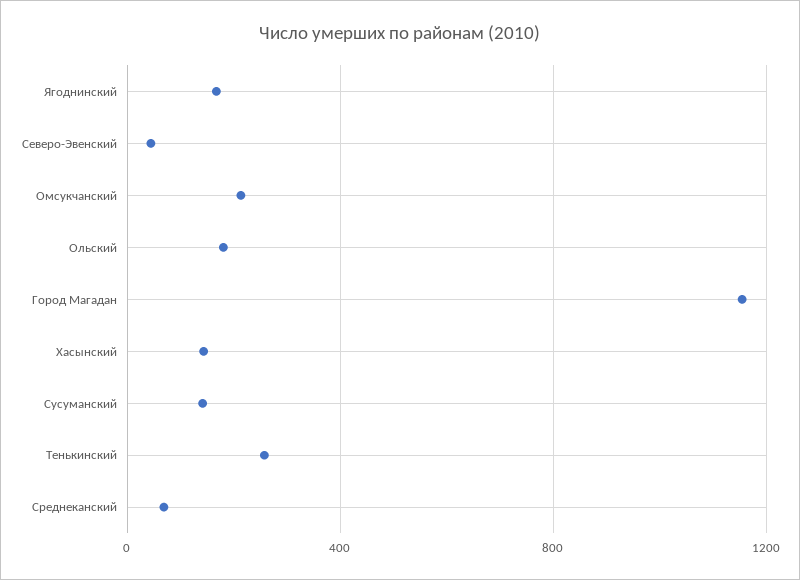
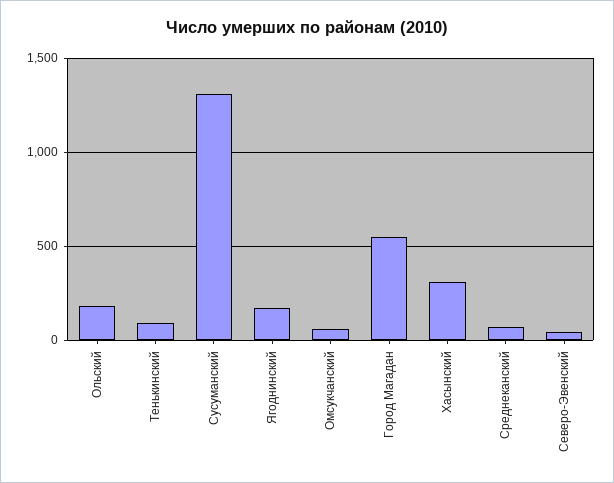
Омсукчанский: 200 -> 50
Город Магадан: 1150 -> 550
Хасынский: 150 -> 300
Сусуманский: 150 -> 1300
Тенькинский: 250 -> 100

